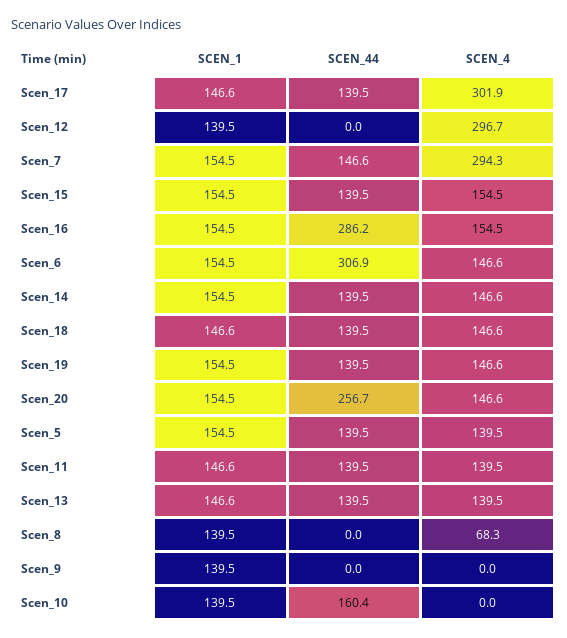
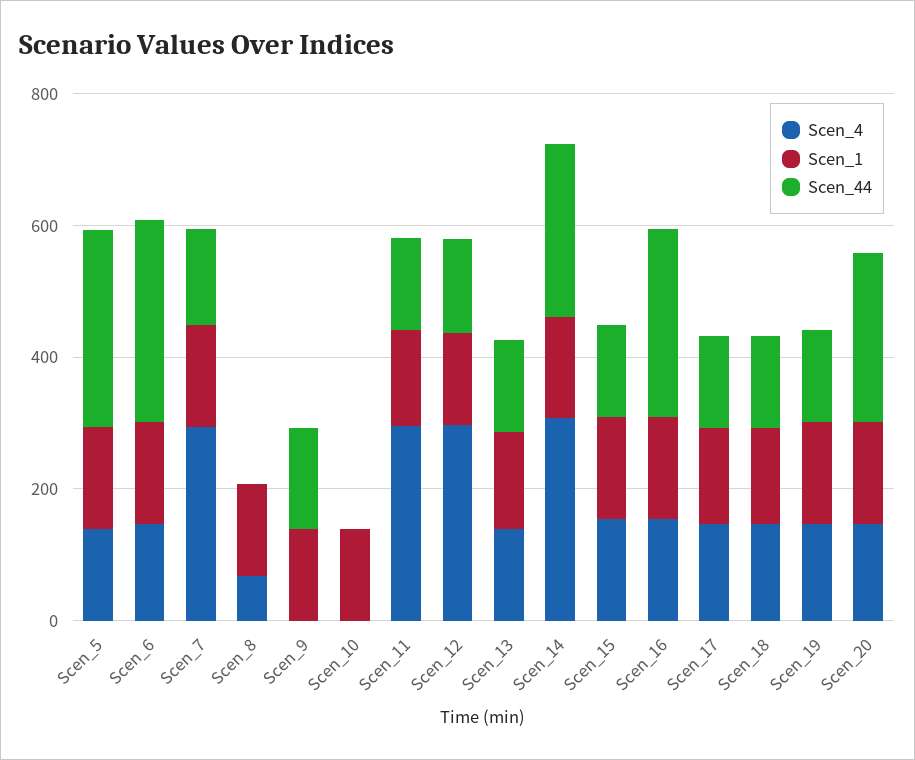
SCEN_4, Scen_17: 301.9 -> 150
SCEN_44, Scen_12: 0 -> 150
SCEN_44, Scen_14: 139.5 -> 250
SCEN_4, Scen_14: 146.6 -> 300
SCEN_44, Scen_5: 139.5 -> 300
SCEN_4, Scen_11: 139.5 -> 300
SCEN_44, Scen_9: 0 -> 150
SCEN_44, Scen_10: 160.4 -> 0

